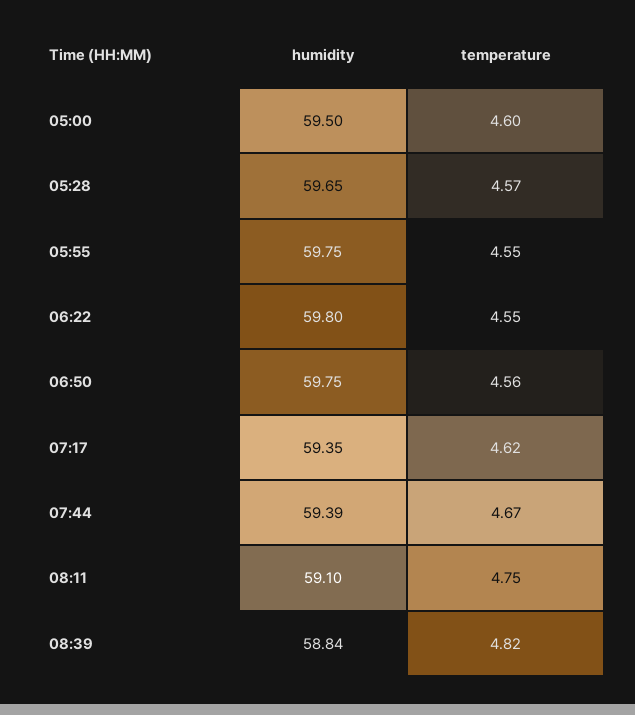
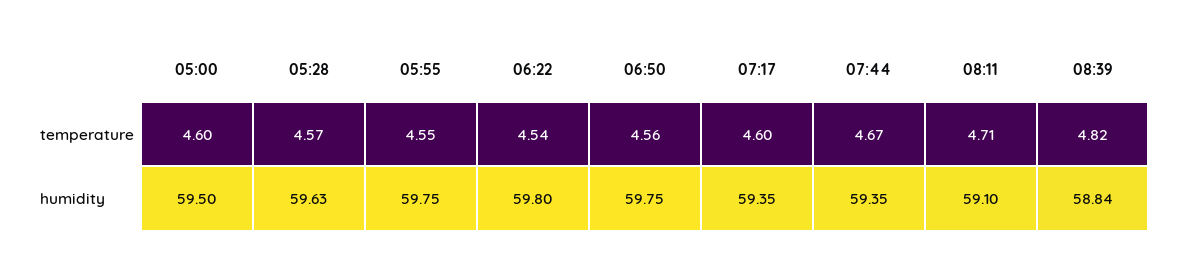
humidity, 05:28: 59.65 -> 59.63
temperature, 06:22: 4.55 -> 4.54
temperature, 07:17: 4.62 -> 4.6
humidity, 07:44: 59.39 -> 59.35
temperature, 08:11: 4.75 -> 4.71

